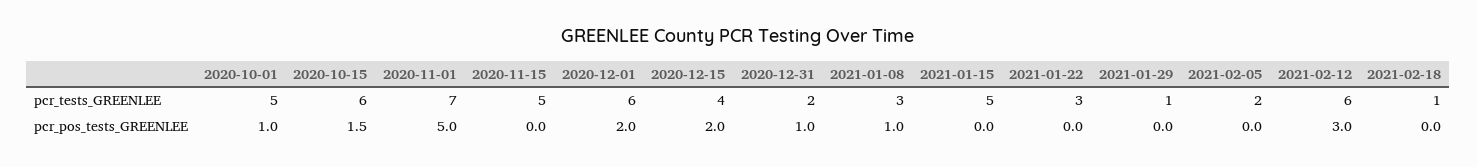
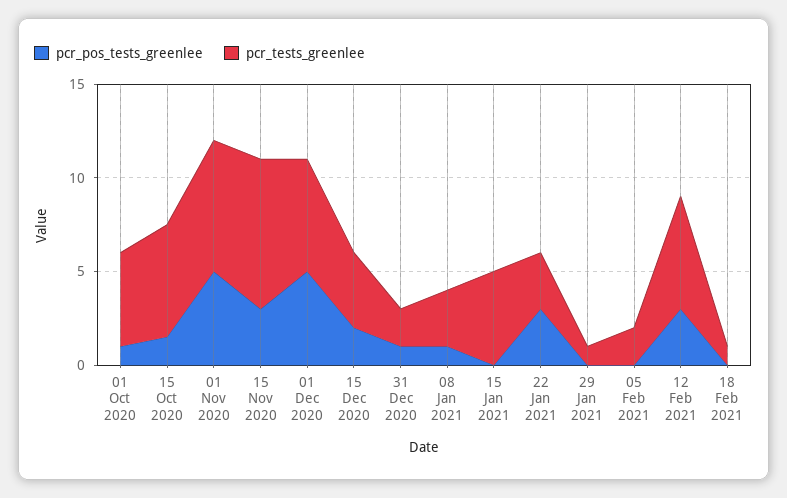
pcr_tests_GREENLEE, 2020-11-15: 5 -> 8
pcr_pos_tests_GREENLEE, 2020-11-15: 0 -> 3
pcr_pos_tests_GREENLEE, 2020-12-01: 2 -> 5
pcr_pos_tests_GREENLEE, 2021-01-22: 0 -> 3

